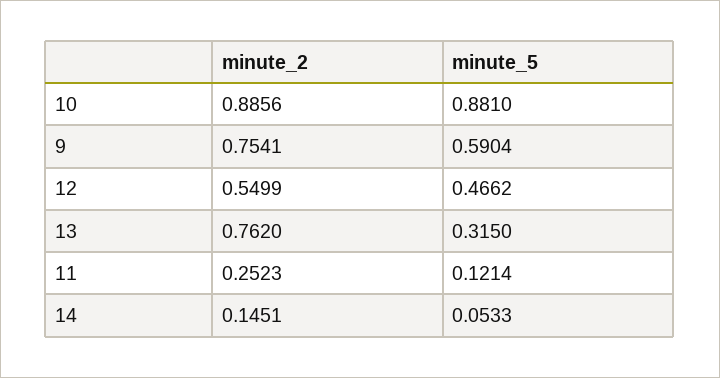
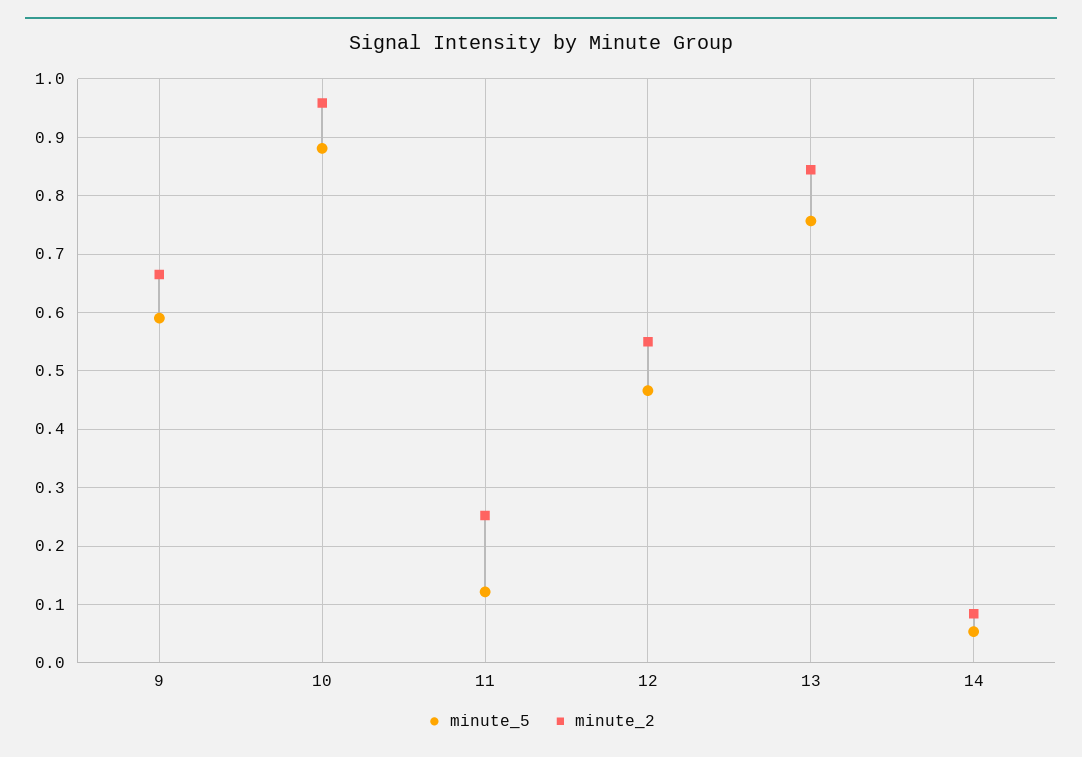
minute_2, 10: 0.8856 -> 0.96
minute_2, 9: 0.7541 -> 0.66
minute_2, 13: 0.762 -> 0.84
minute_5, 13: 0.315 -> 0.76
minute_2, 14: 0.1451 -> 0.08

